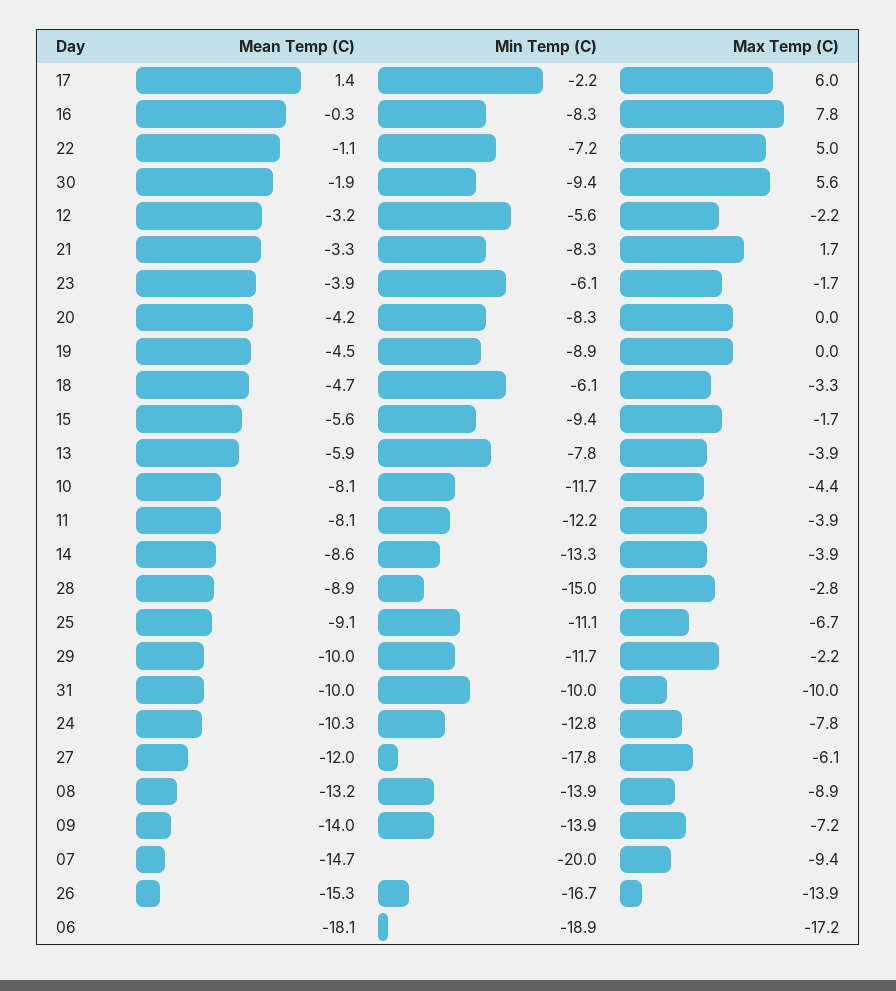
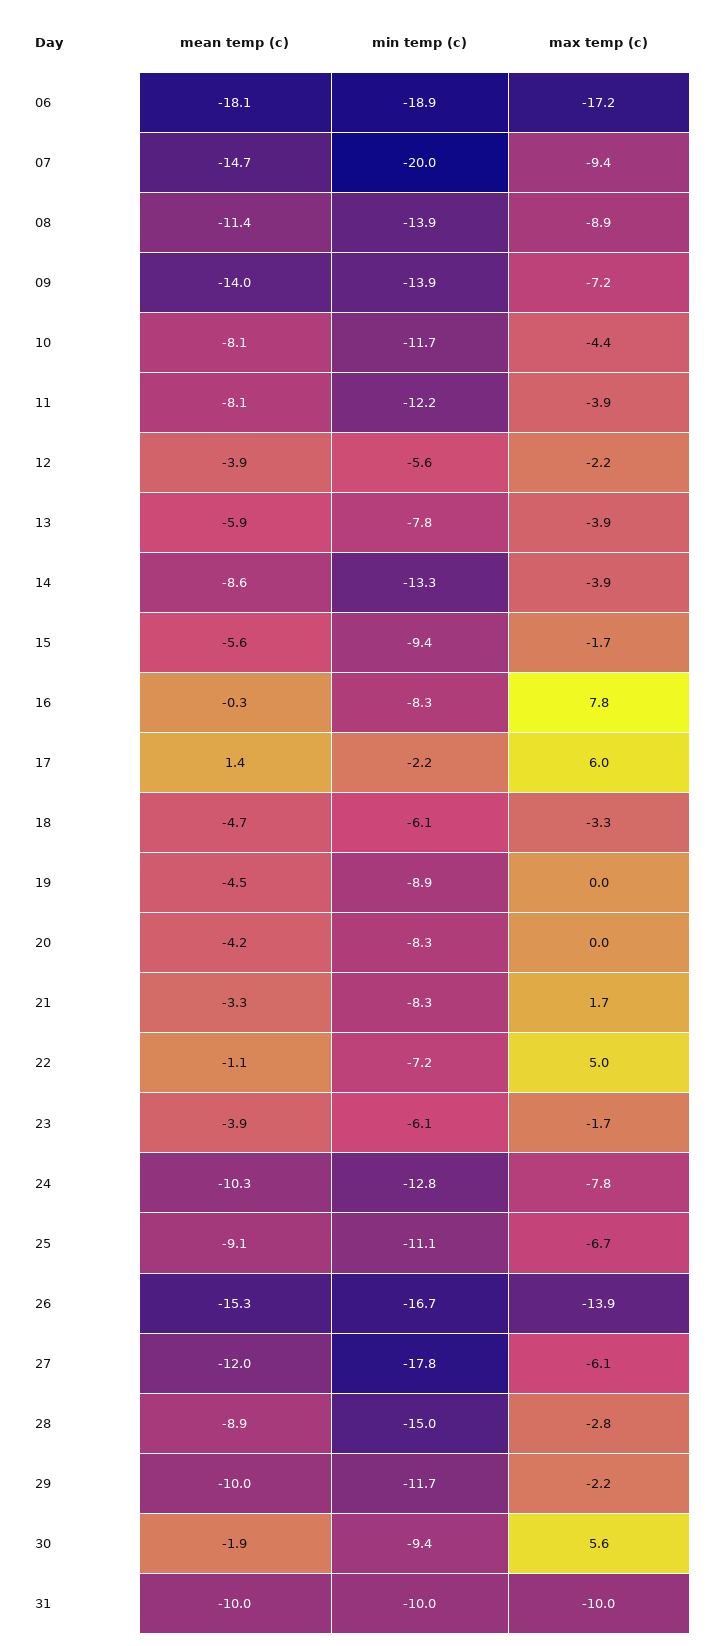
Mean Temp (C), 12: -3.2 -> -3.9
Mean Temp (C), 08: -13.2 -> -11.4

